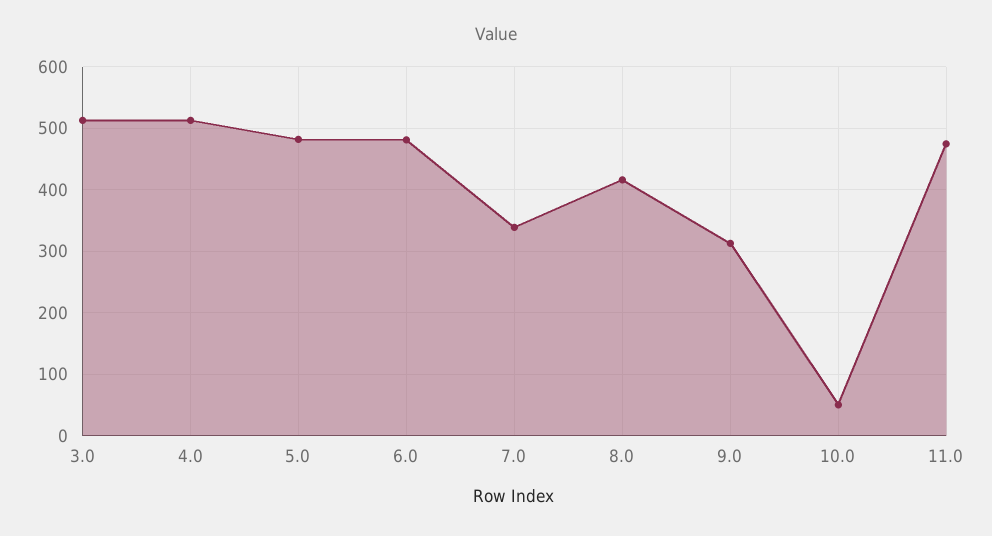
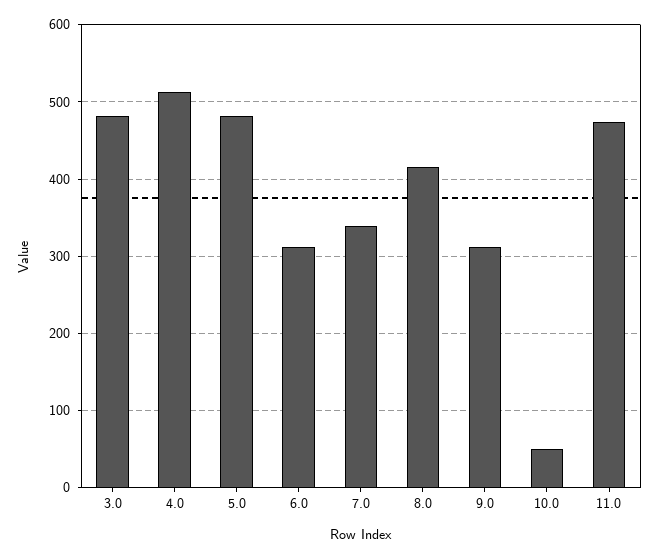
3.0: 510 -> 480
6.0: 480 -> 310

